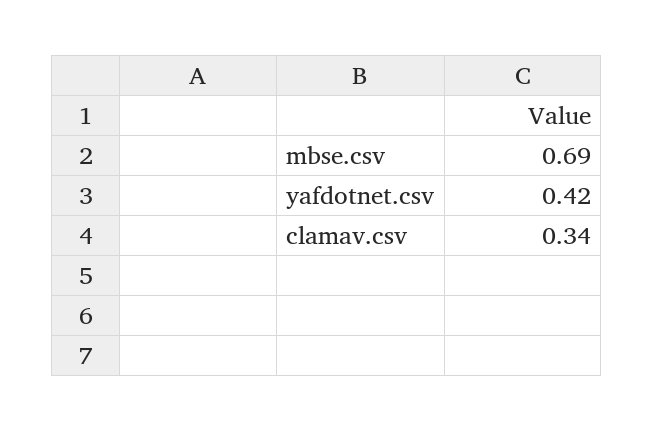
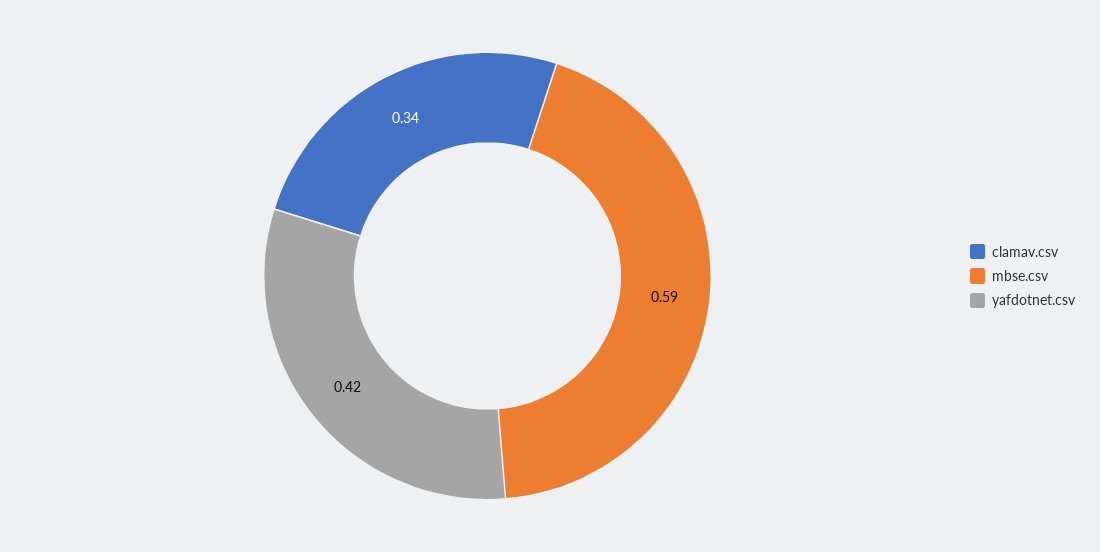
mbse.csv: 0.69 -> 0.59

